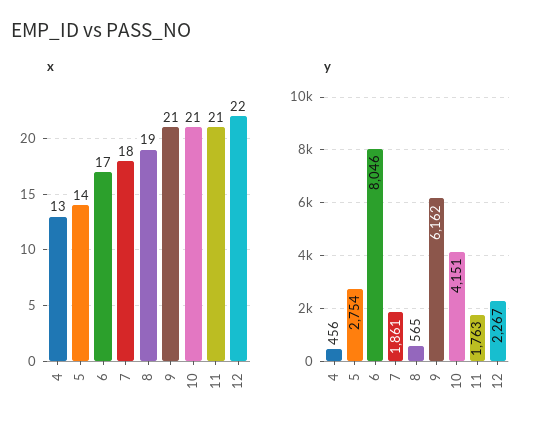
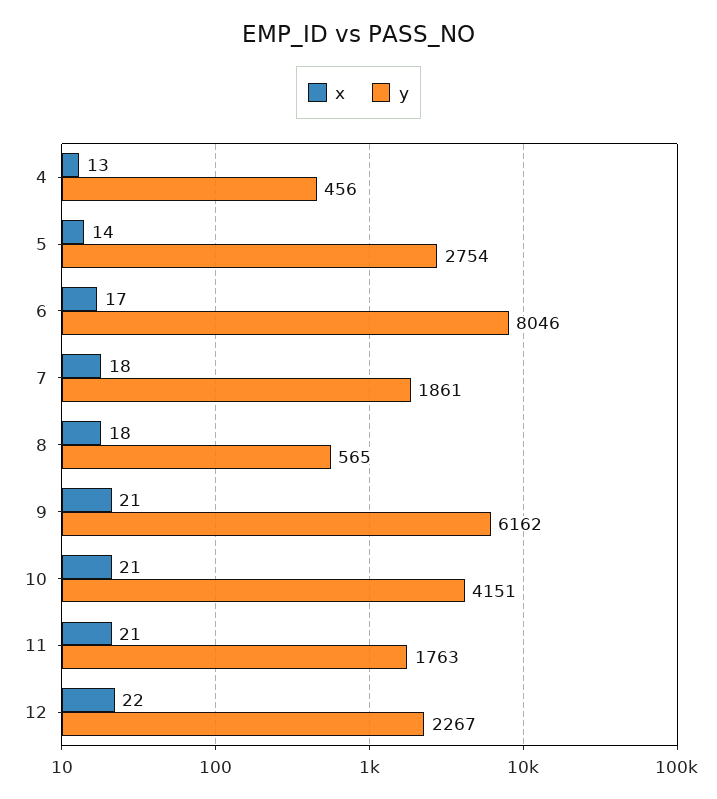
x, 8: 19 -> 18

